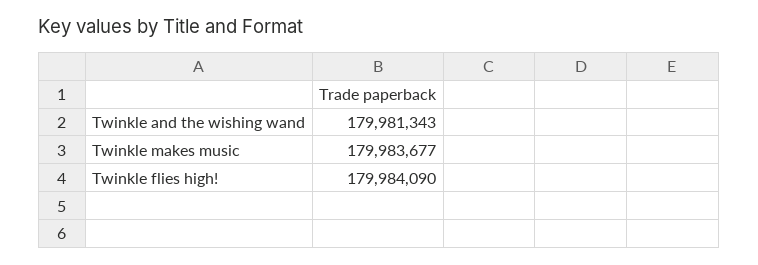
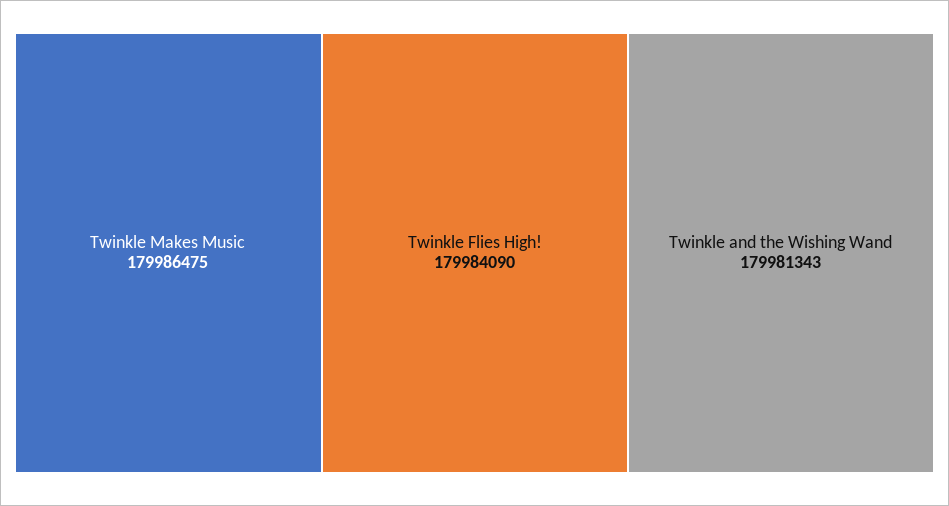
Twinkle makes music: 179983677 -> 179986475

